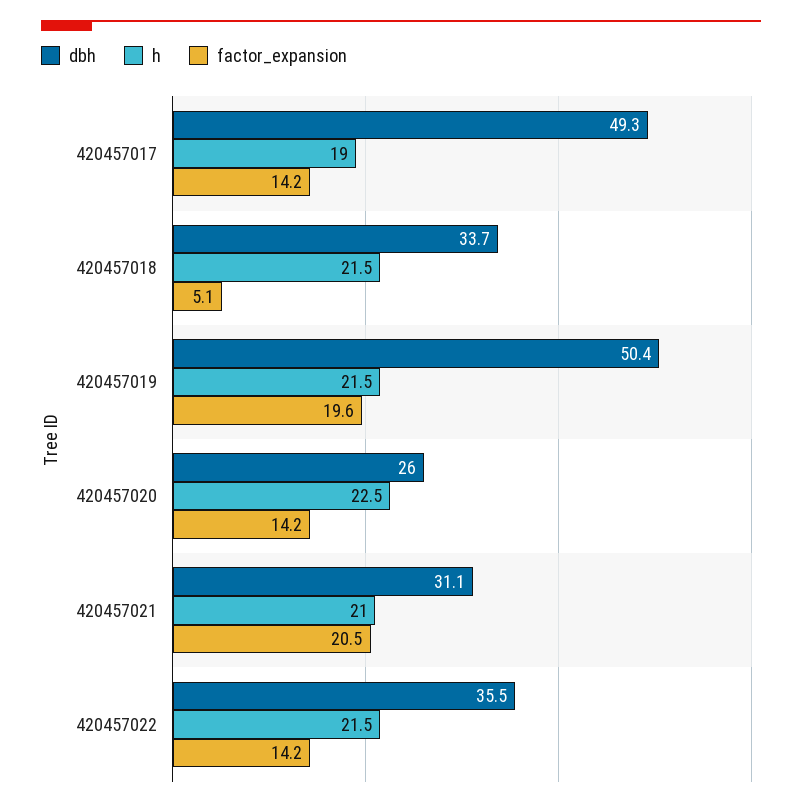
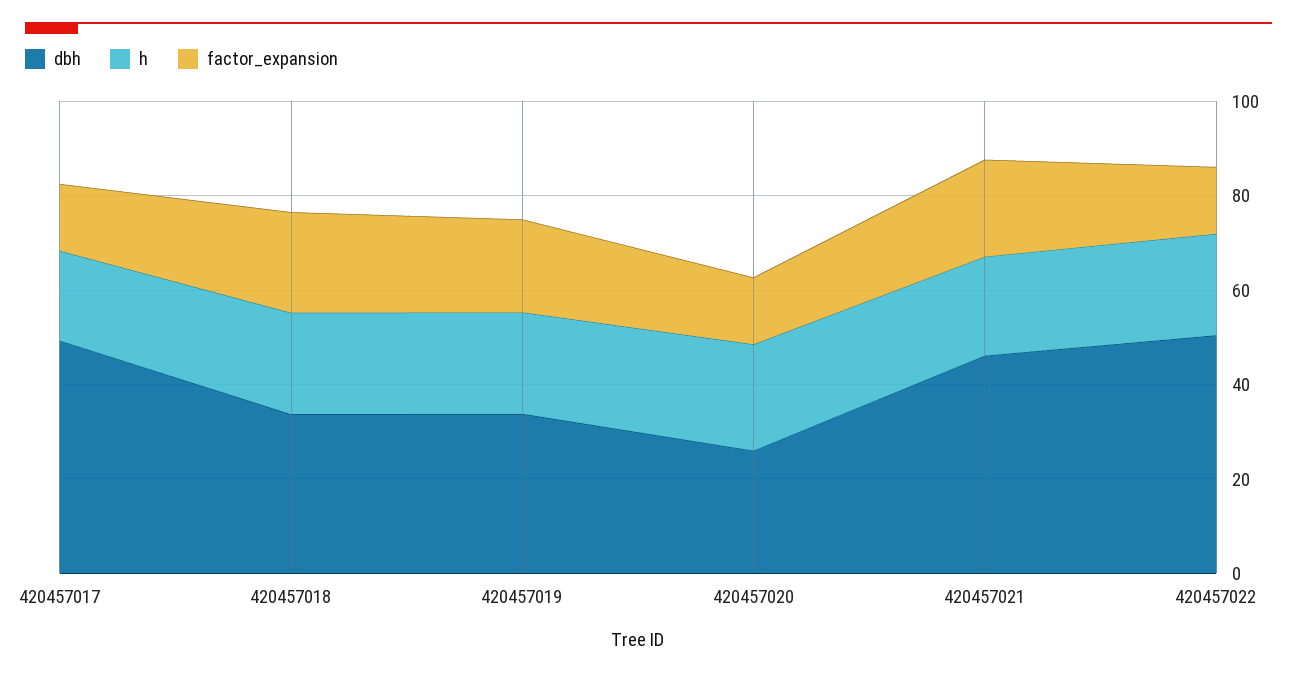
factor_expansion, 420457018: 5.1 -> 20
dbh, 420457019: 50.4 -> 35
dbh, 420457021: 31.1 -> 45
dbh, 420457022: 35.5 -> 50

